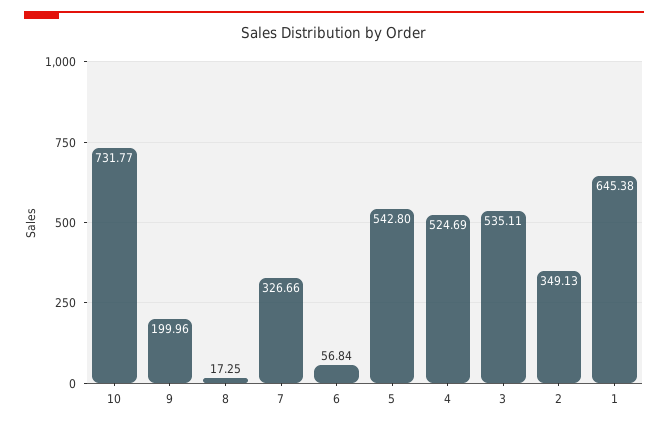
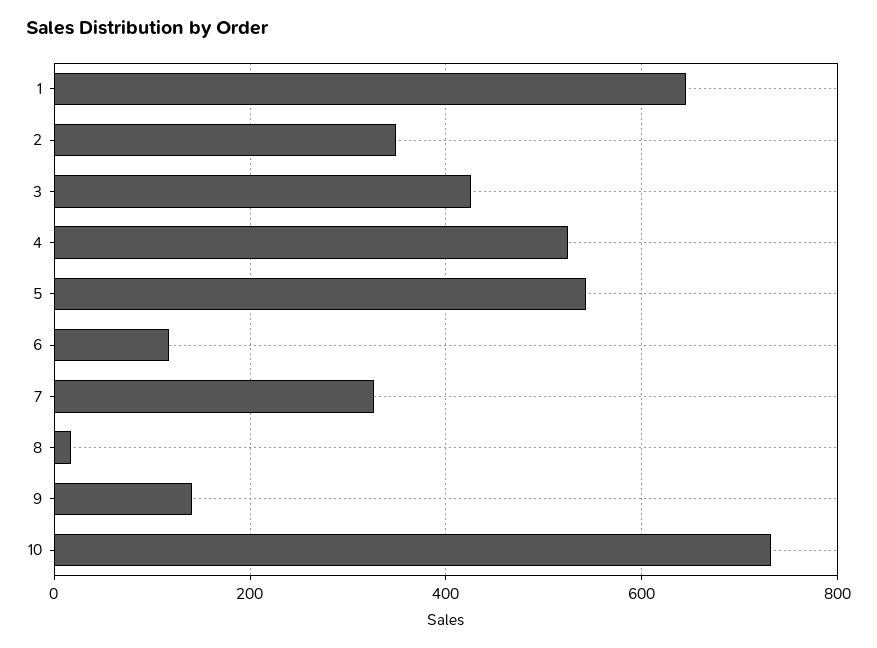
9: 199.96 -> 140
6: 56.84 -> 120
3: 535.11 -> 420

